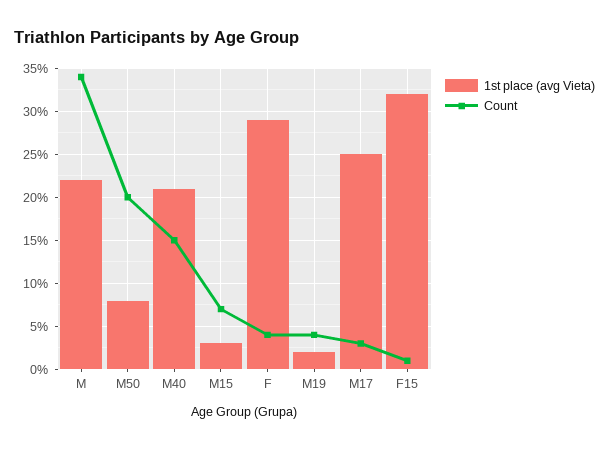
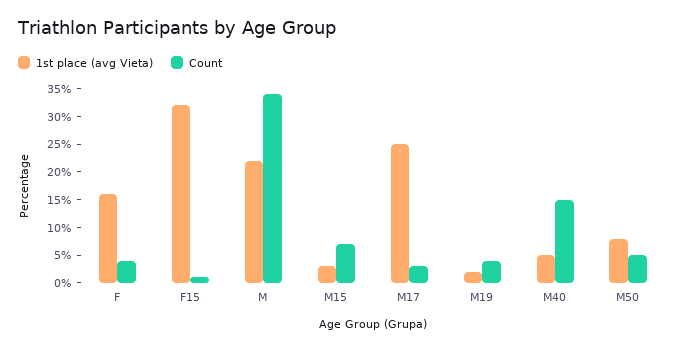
Count, M50: 20 -> 5
1st place (avg Vieta), M40: 21 -> 5
1st place (avg Vieta), F: 29 -> 15

